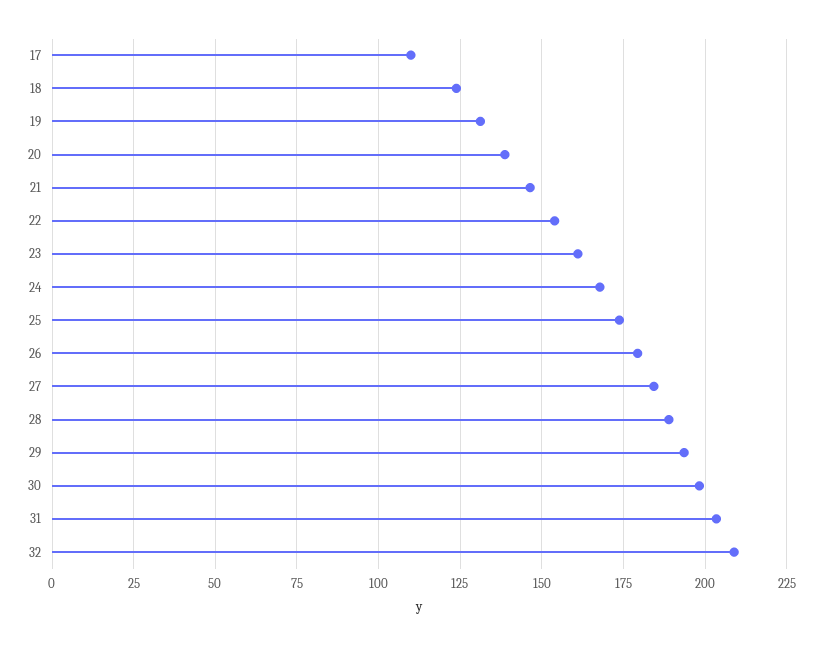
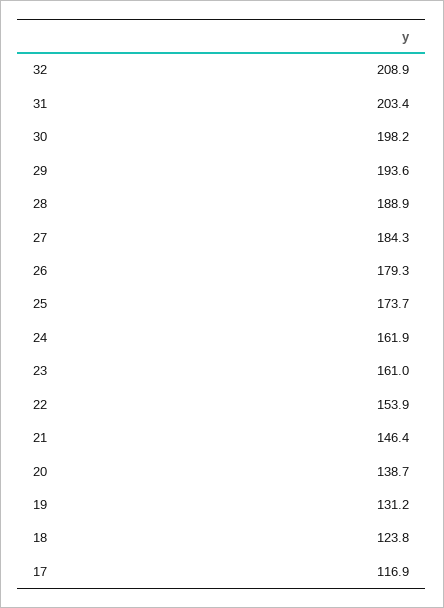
17: 110 -> 116.9
24: 167.5 -> 161.9

